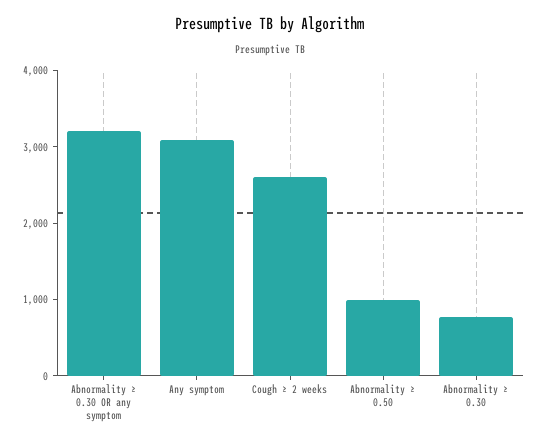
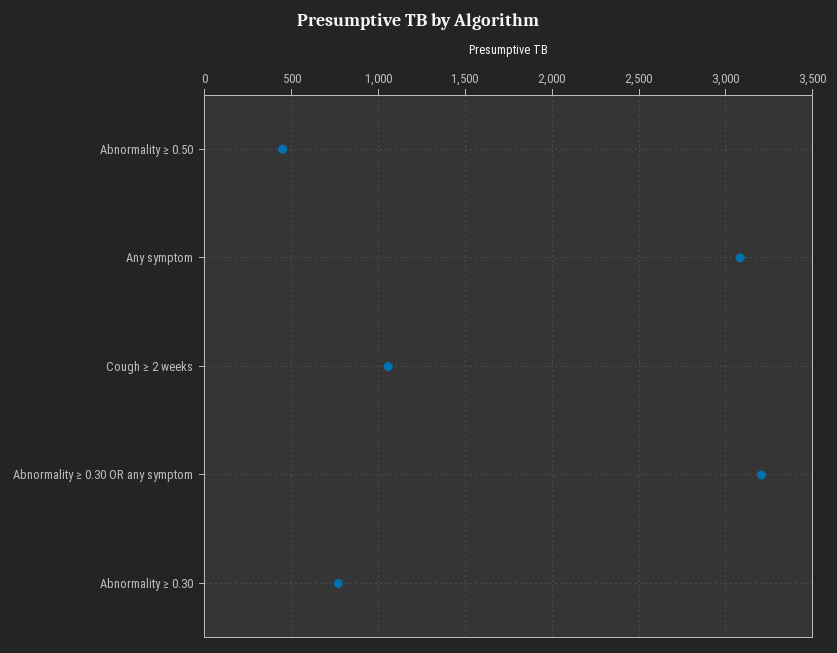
Cough ≥ 2 weeks: 2600 -> 1050
Abnormality ≥ 0.50: 1000 -> 450

